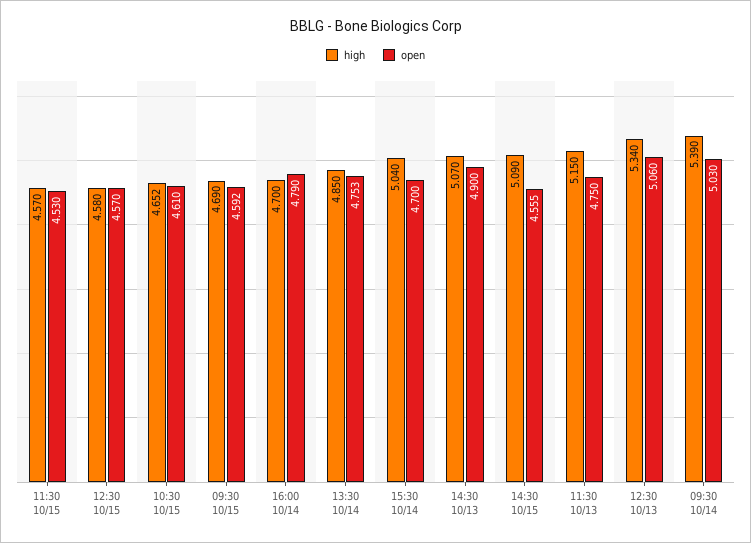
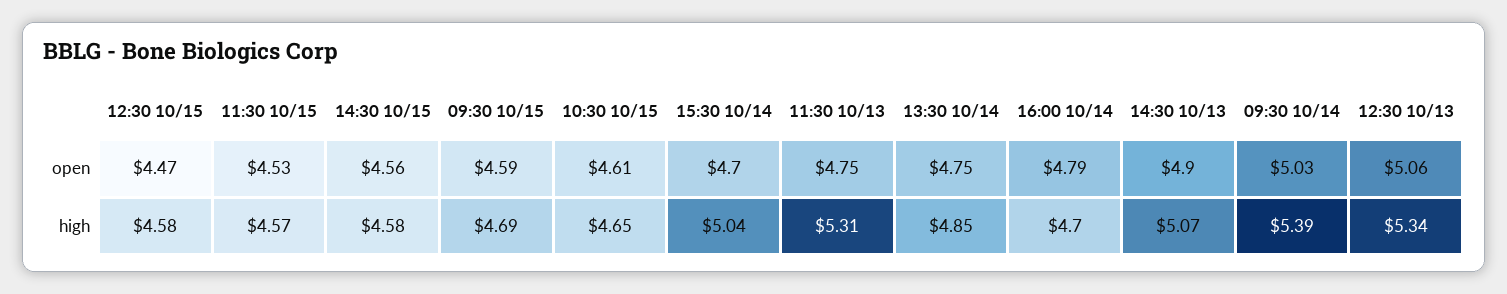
open, 12:30 10/15: 4.57 -> 4.47
high, 14:30 10/15: 5.09 -> 4.58
high, 11:30 10/13: 5.15 -> 5.31

